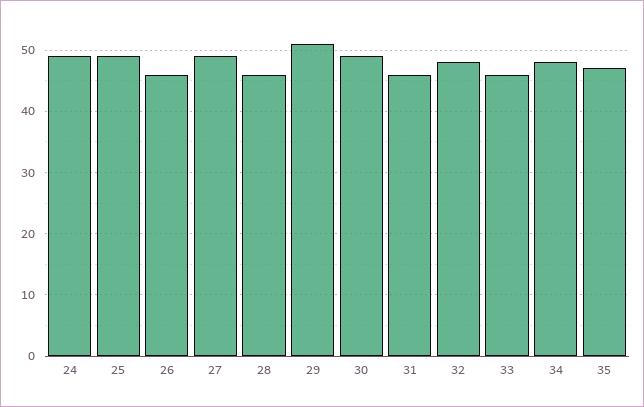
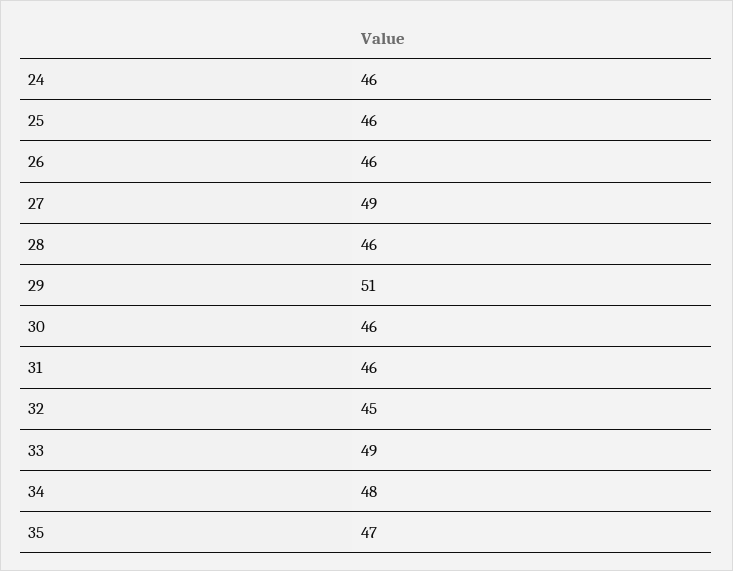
24: 49 -> 46
25: 49 -> 46
30: 49 -> 46
32: 48 -> 45
33: 46 -> 49

